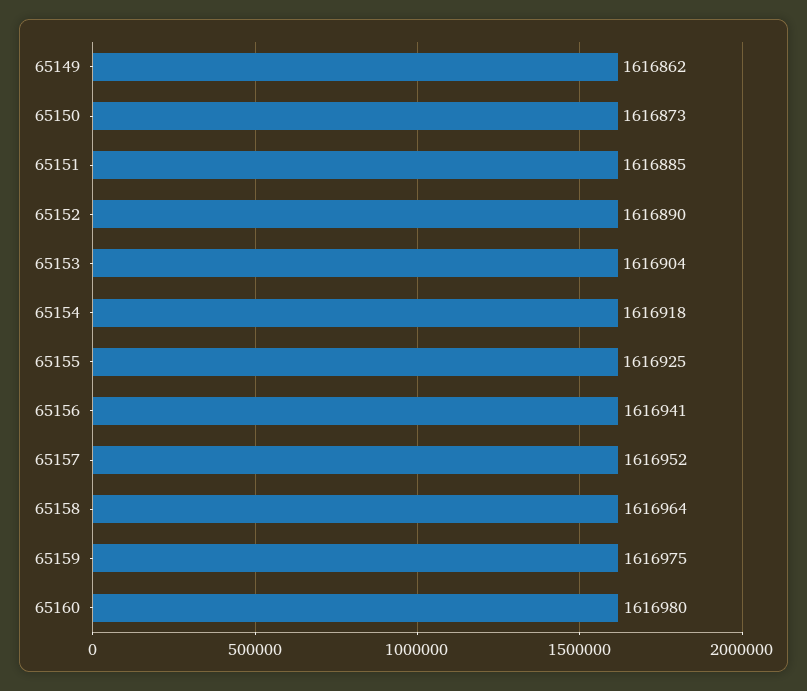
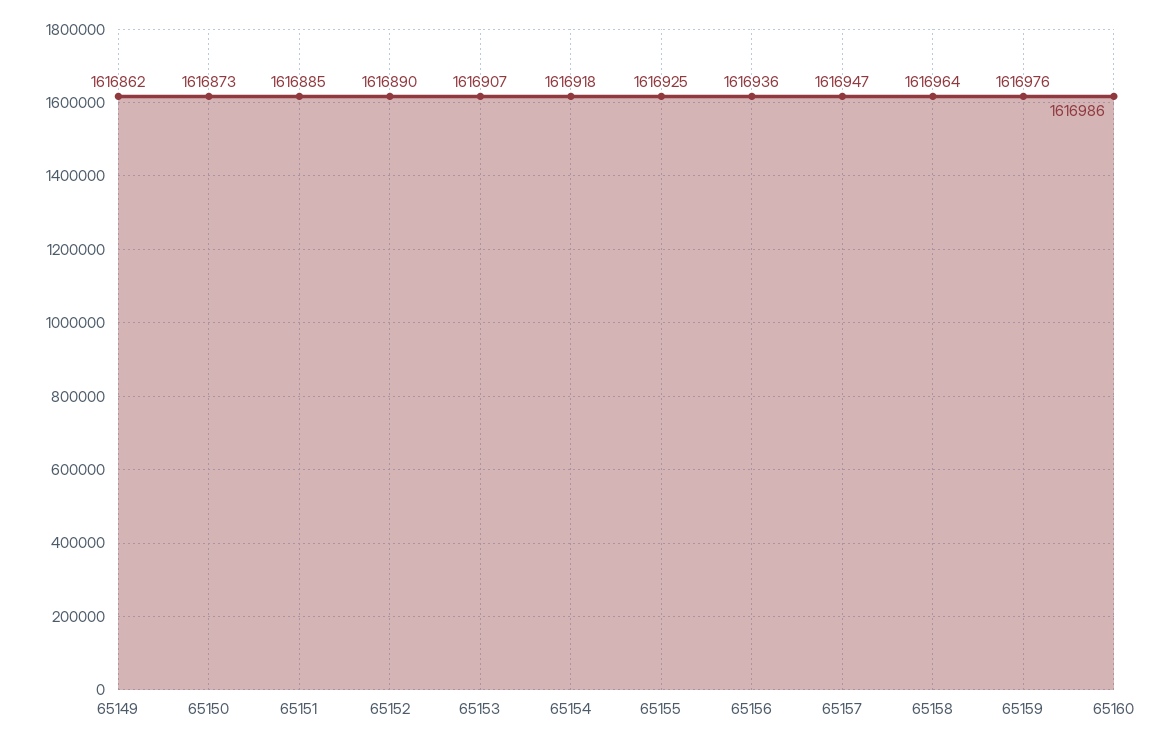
65153: 1616904 -> 1616907
65156: 1616941 -> 1616936
65157: 1616952 -> 1616947
65159: 1616975 -> 1616976
65160: 1616980 -> 1616986

